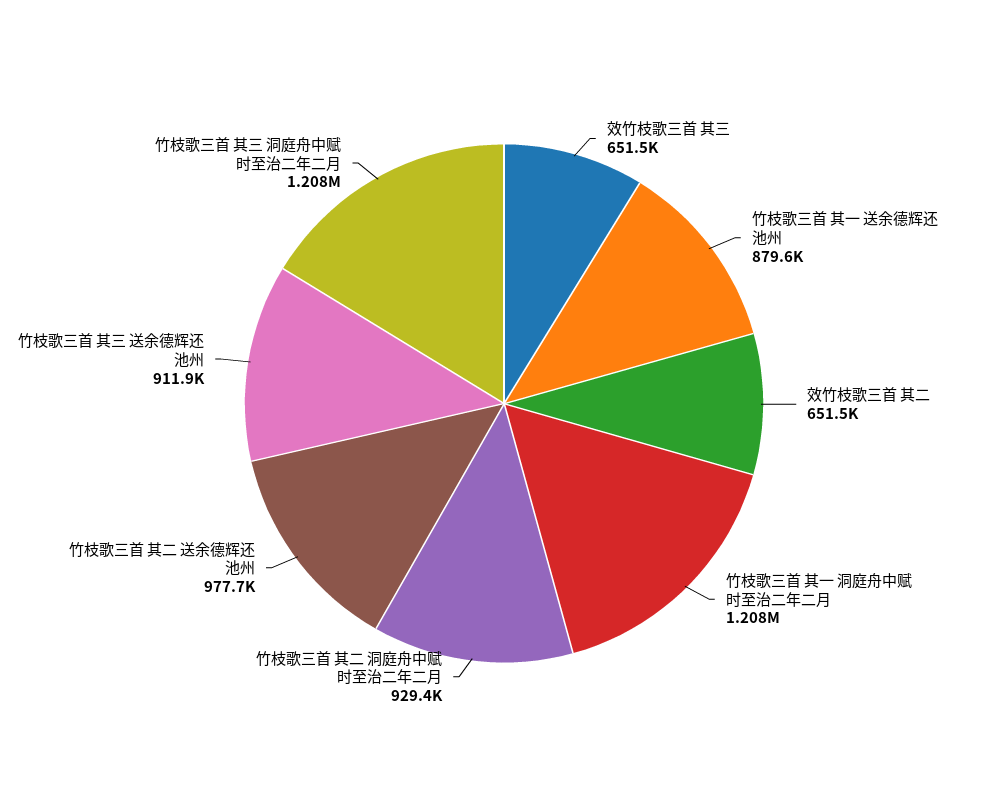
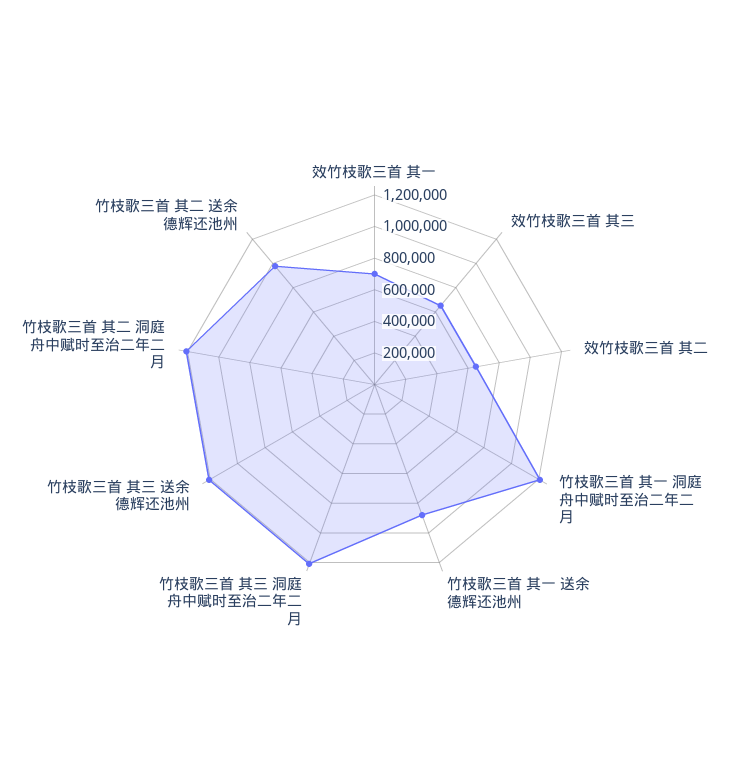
竹枝歌三首 其二 洞庭舟中赋时至治二年二月: 929400 -> 1200000
竹枝歌三首 其三 送余德辉还池州: 911900 -> 1200000
效竹枝歌三首 其一: none -> 700000

